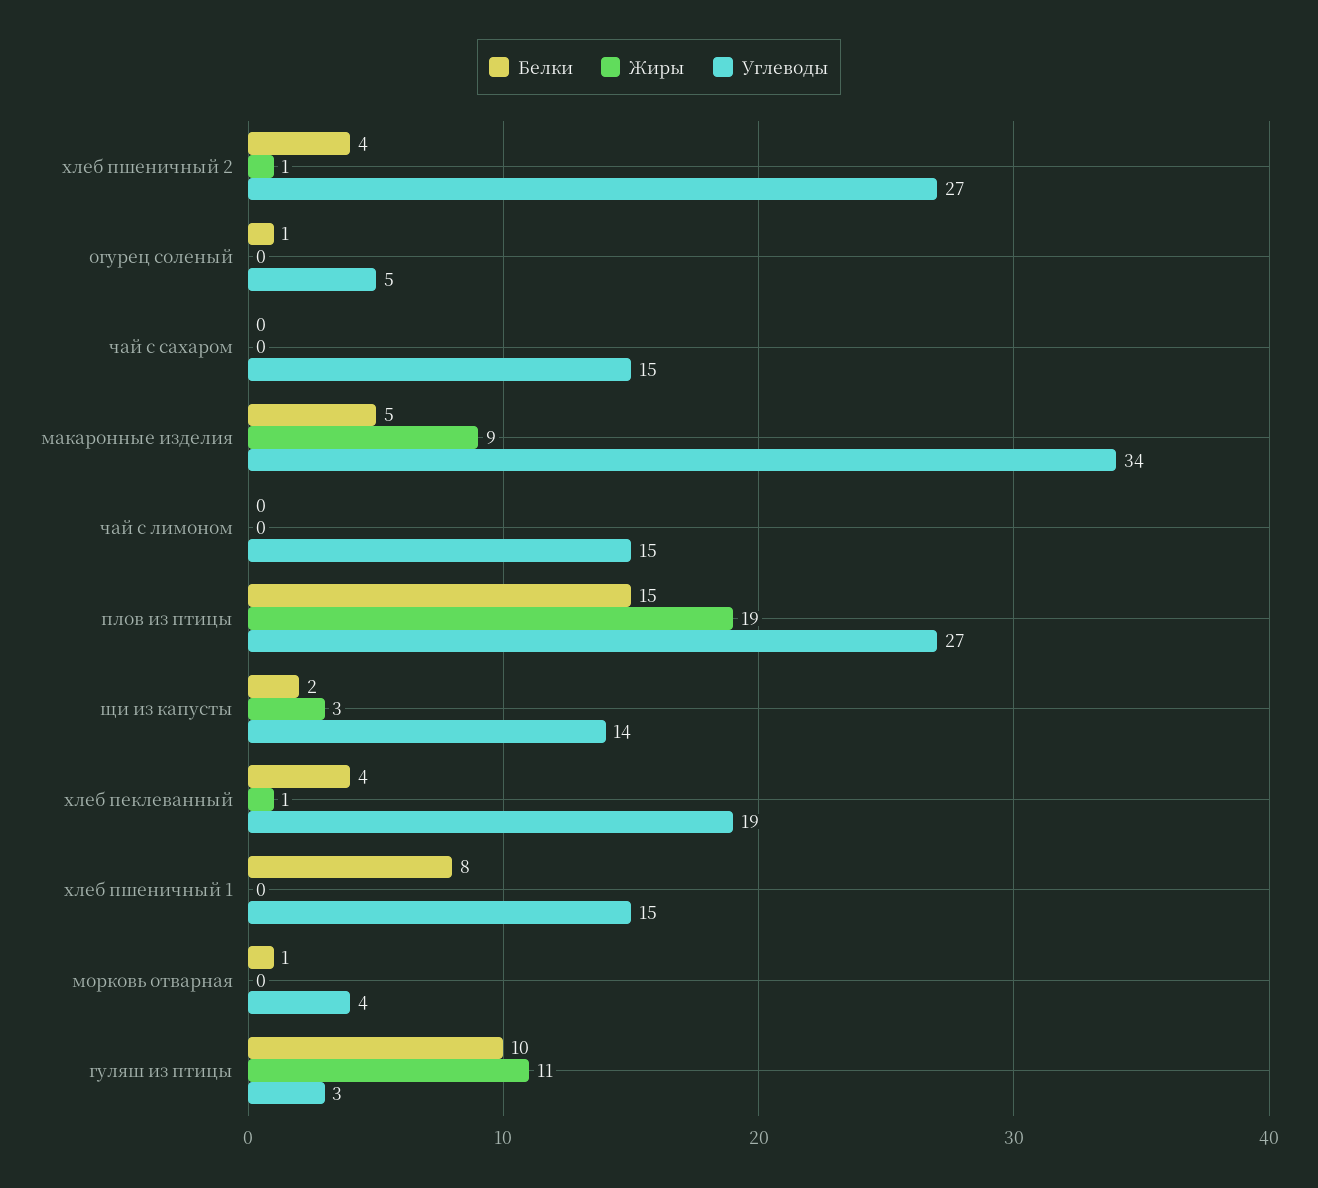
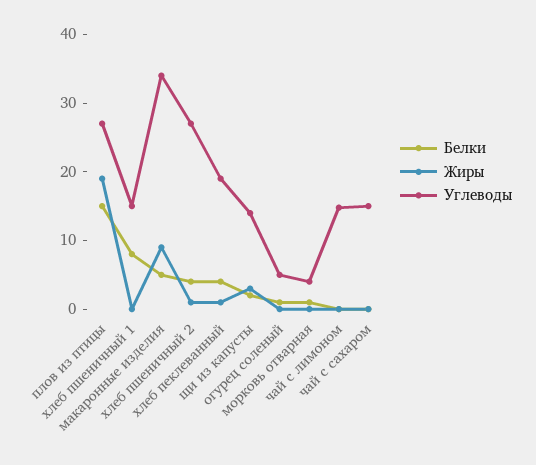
Белки, гуляш из птицы: 10 -> none
Жиры, гуляш из птицы: 11 -> none
Углеводы, гуляш из птицы: 3 -> none

